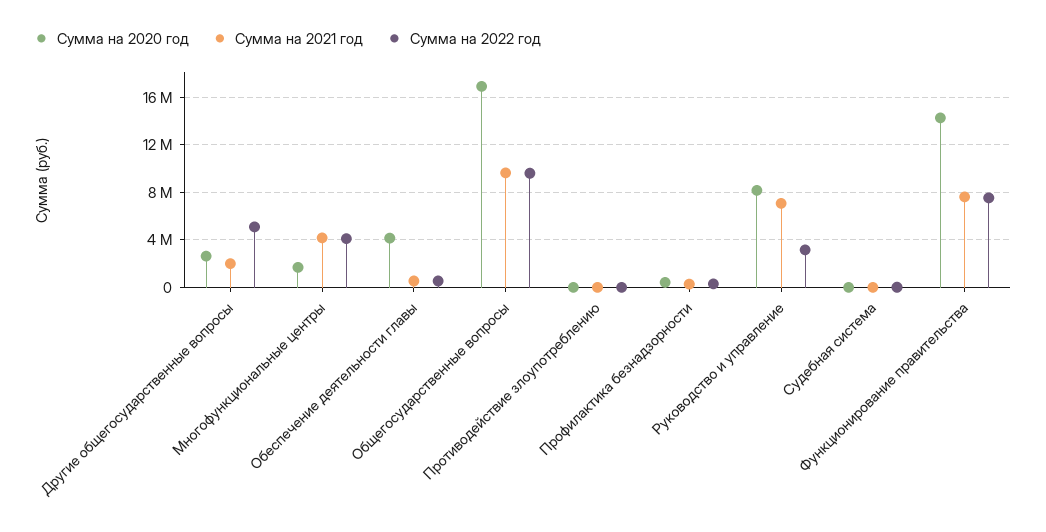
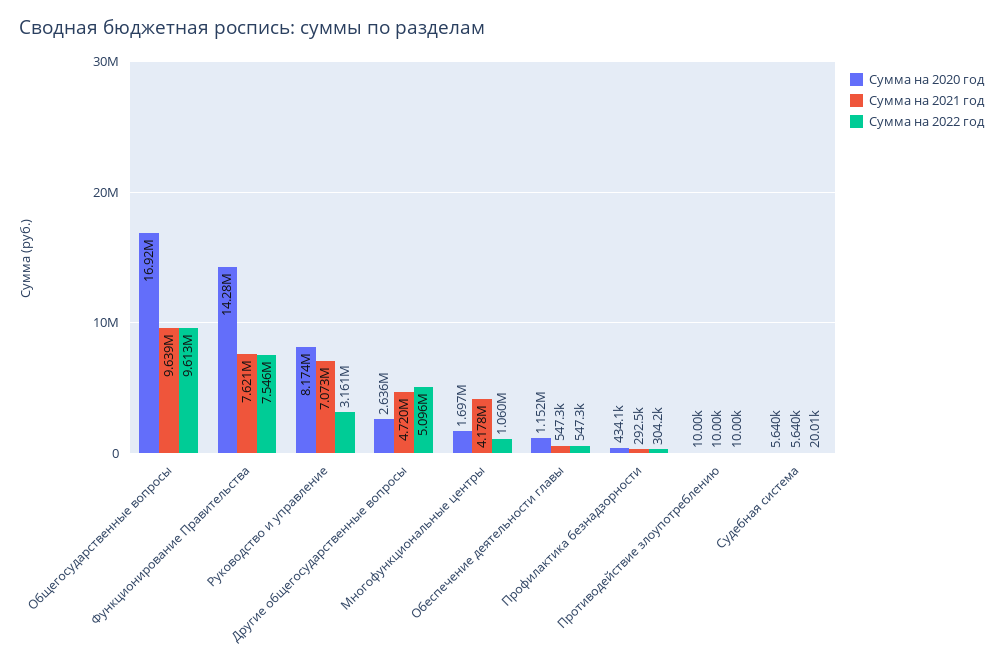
Сумма на 2021 год, Другие общегосударственные вопросы: 2000000 -> 4720000
Сумма на 2022 год, Многофункциональные центры: 4000000 -> 1060000
Сумма на 2020 год, Обеспечение деятельности главы: 4000000 -> 1152000

